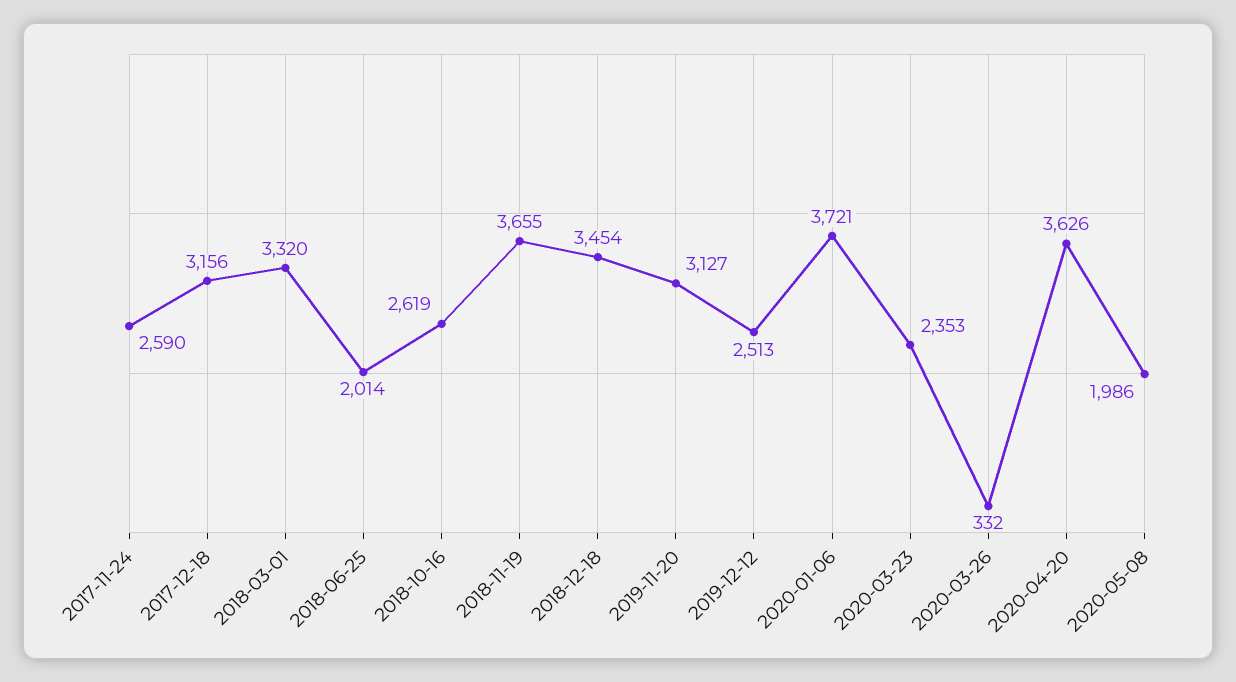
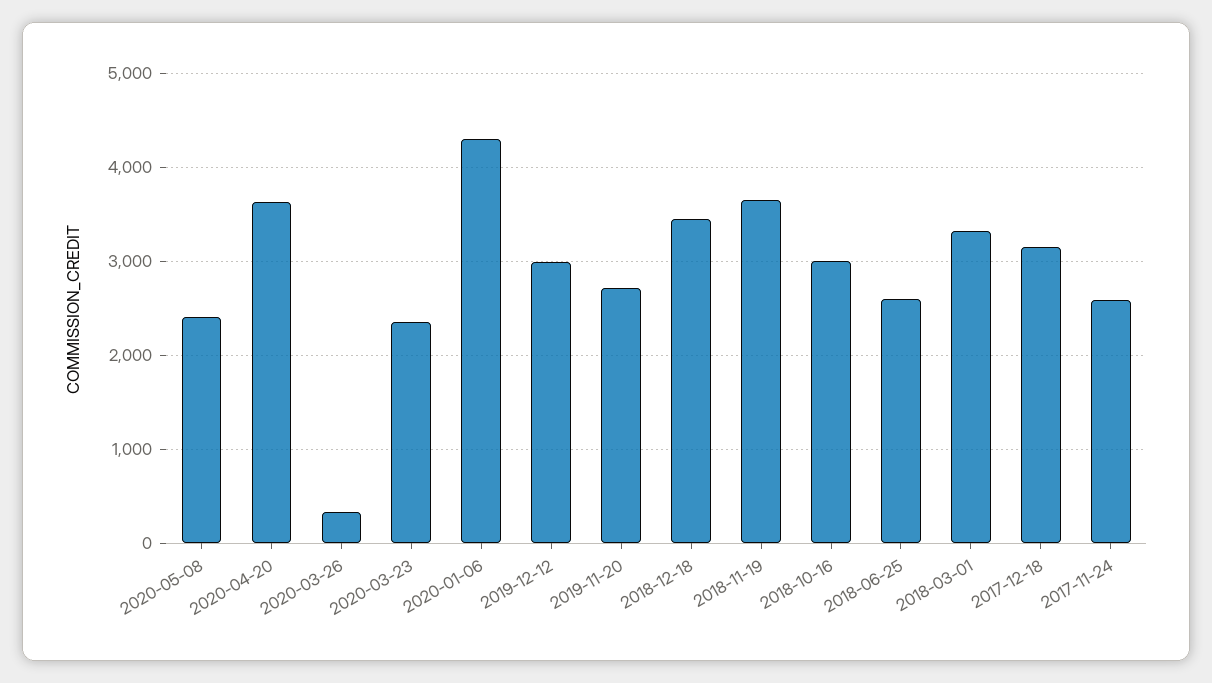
2018-06-25: 2014 -> 2600
2018-10-16: 2619 -> 3000
2019-11-20: 3127 -> 2700
2019-12-12: 2513 -> 3000
2020-01-06: 3721 -> 4300
2020-05-08: 1986 -> 2400

